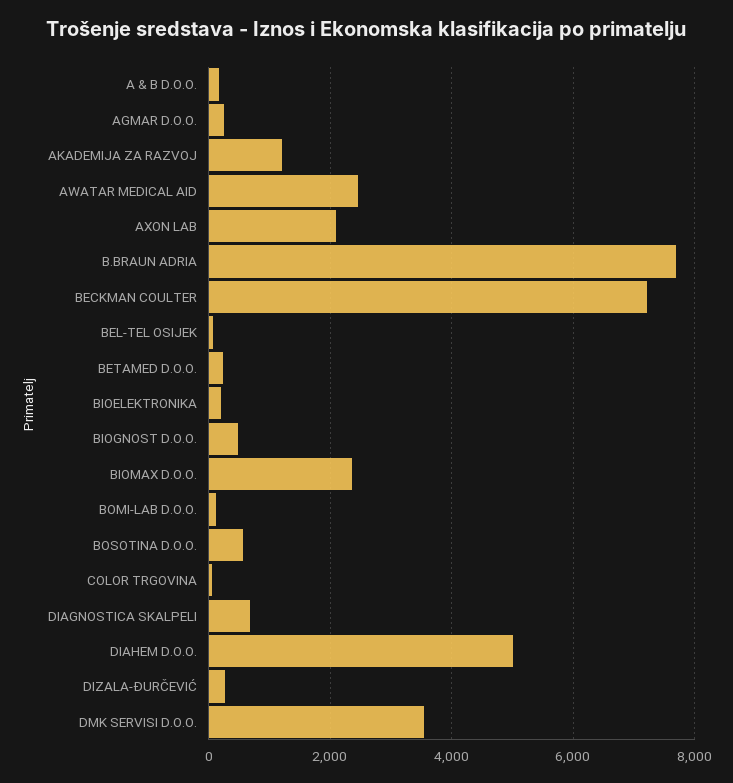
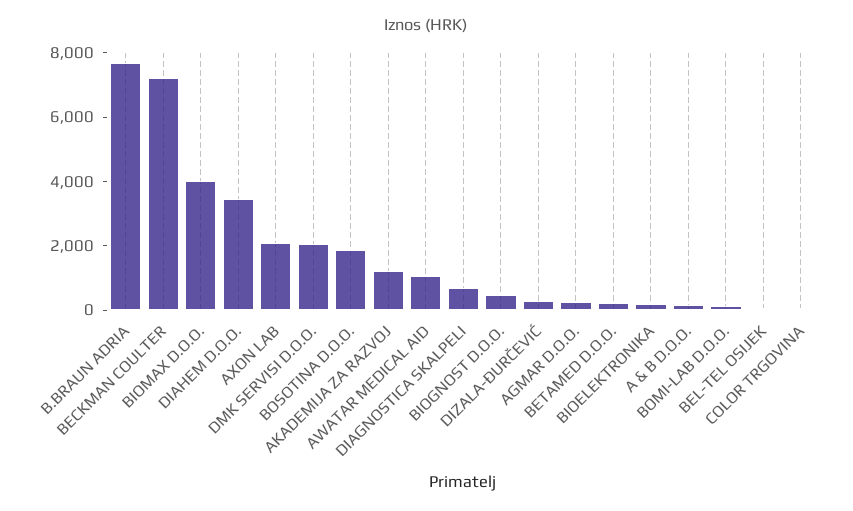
AWATAR MEDICAL AID: 2400 -> 1000
BIOMAX D.O.O.: 2400 -> 4000
BOSOTINA D.O.O.: 600 -> 2000
DIAHEM D.O.O.: 5000 -> 3500
DMK SERVISI D.O.O.: 3600 -> 2000

